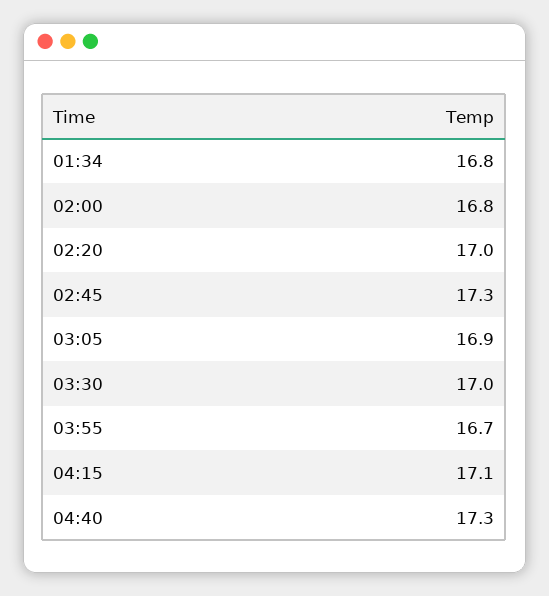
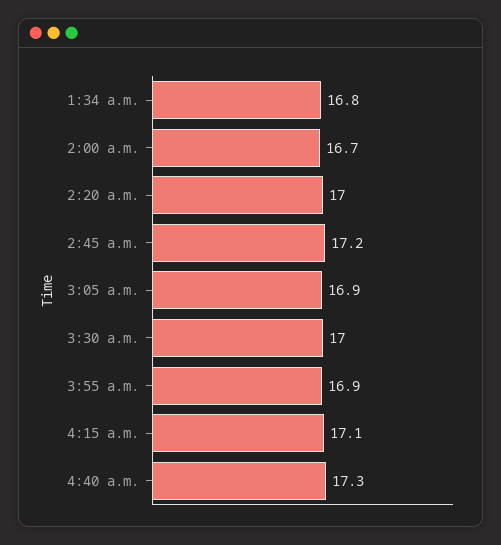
02:00: 16.8 -> 16.7
02:45: 17.3 -> 17.2
03:55: 16.7 -> 16.9

